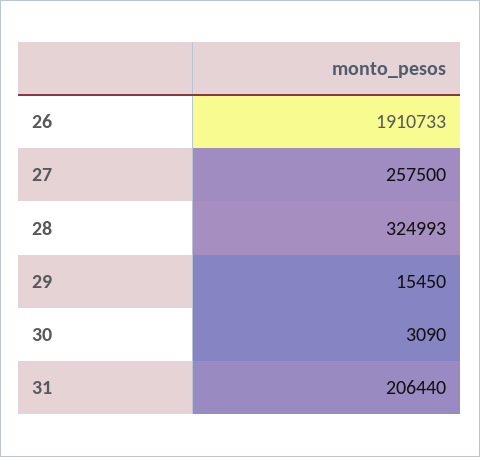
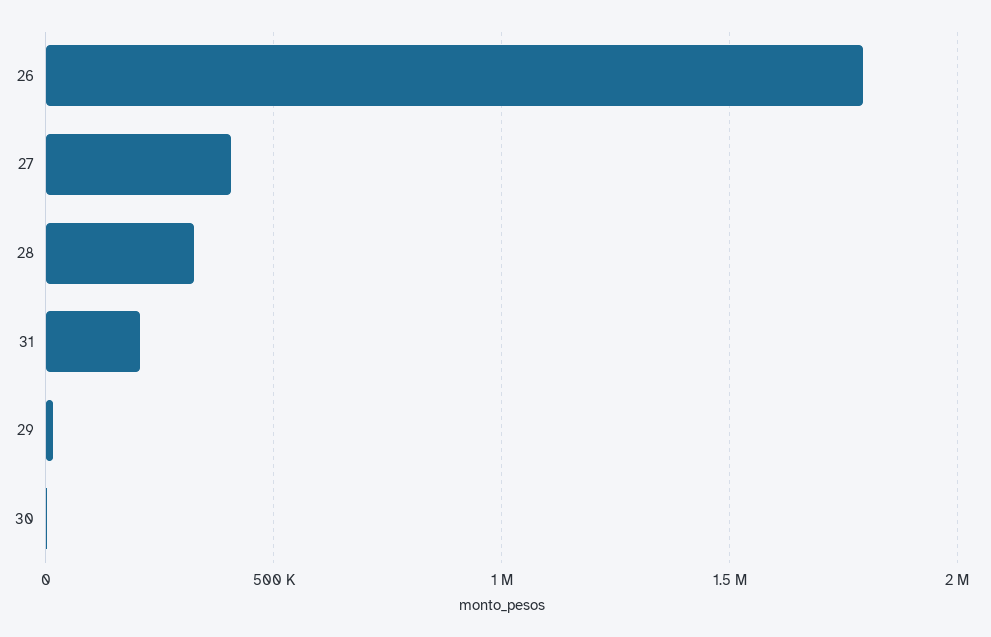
26: 1910733 -> 1800000
27: 257500 -> 400000

